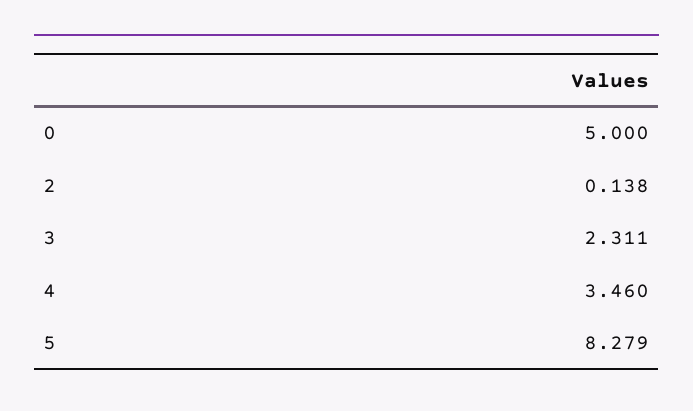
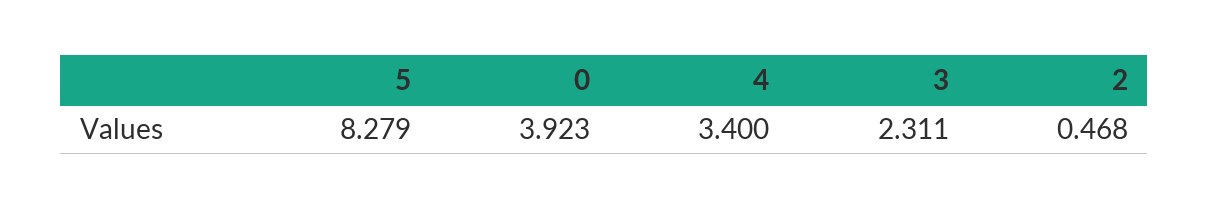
0: 5 -> 3.923
2: 0.138 -> 0.468
4: 3.46 -> 3.4

